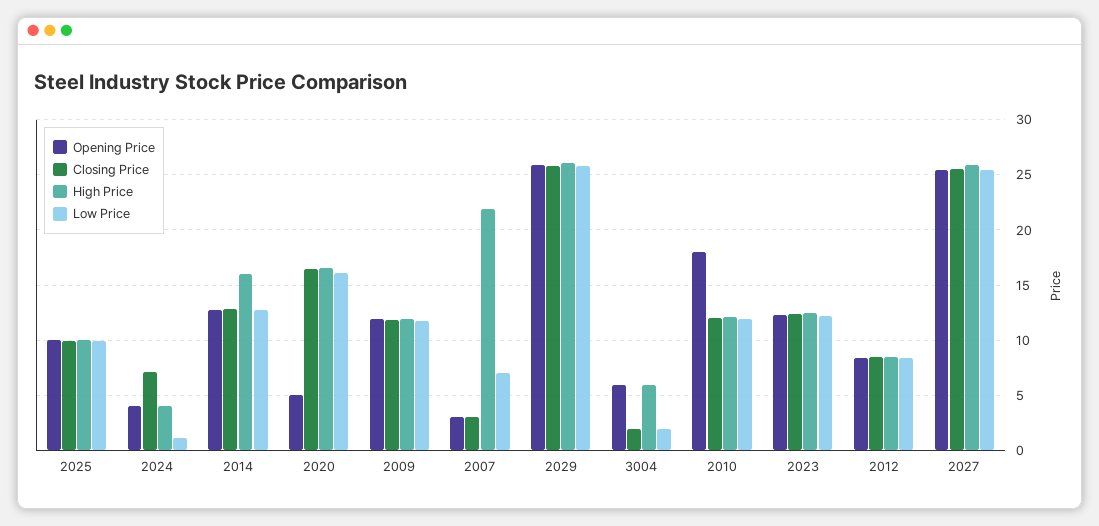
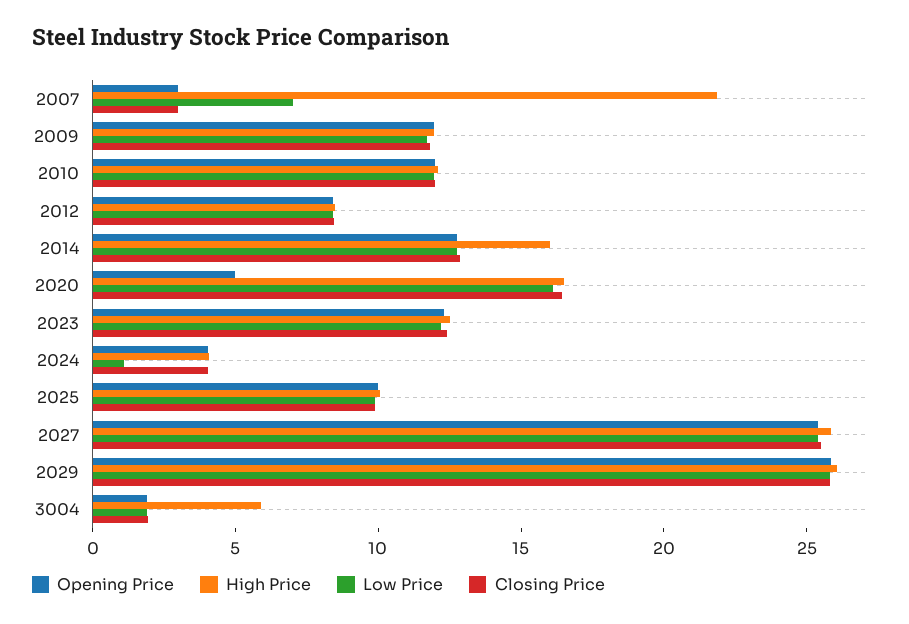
Closing Price, 2024: 7 -> 4
Opening Price, 3004: 6 -> 2
Opening Price, 2010: 18 -> 12

